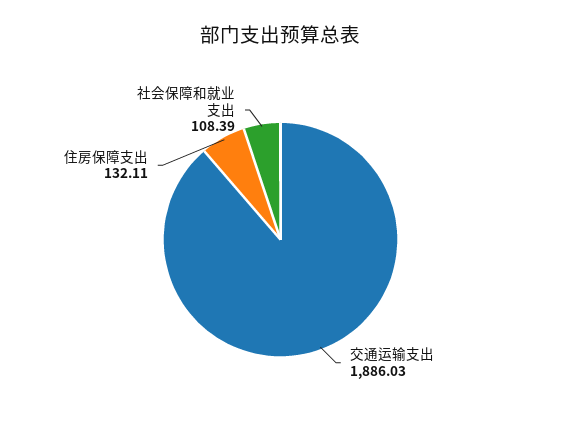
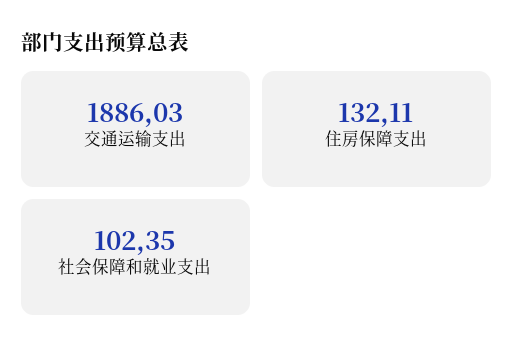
社会保障和就业支出: 108.39 -> 102.35

